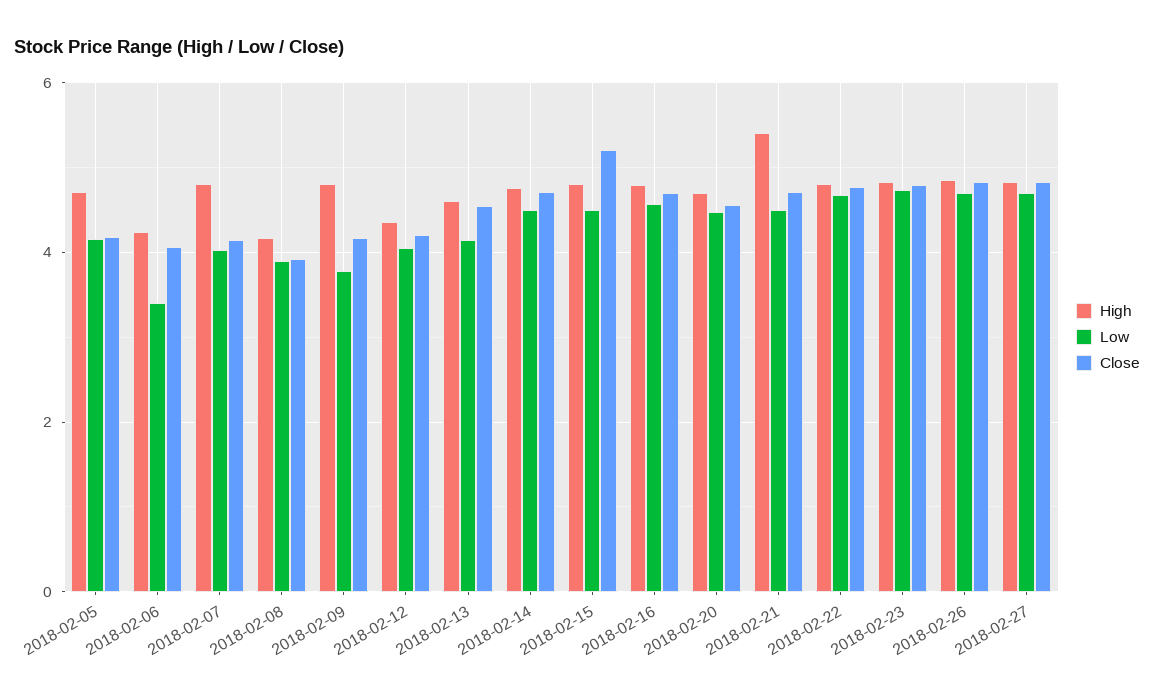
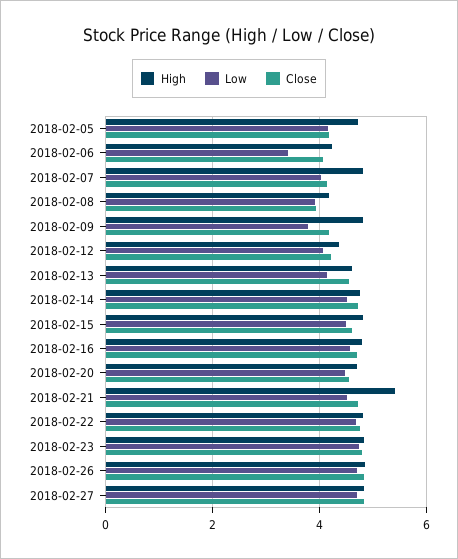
Close, 2018-02-15: 5.2 -> 4.6

